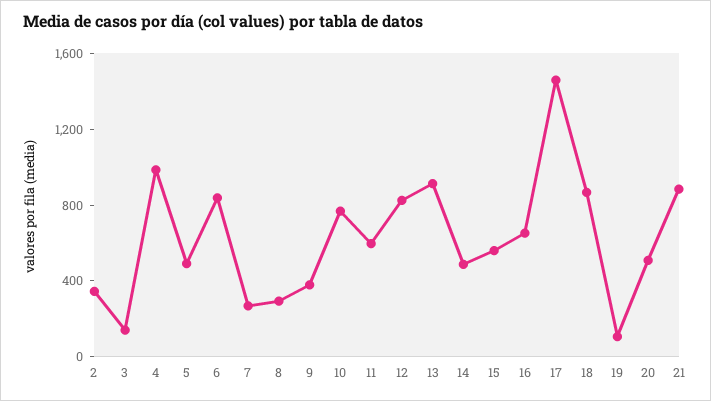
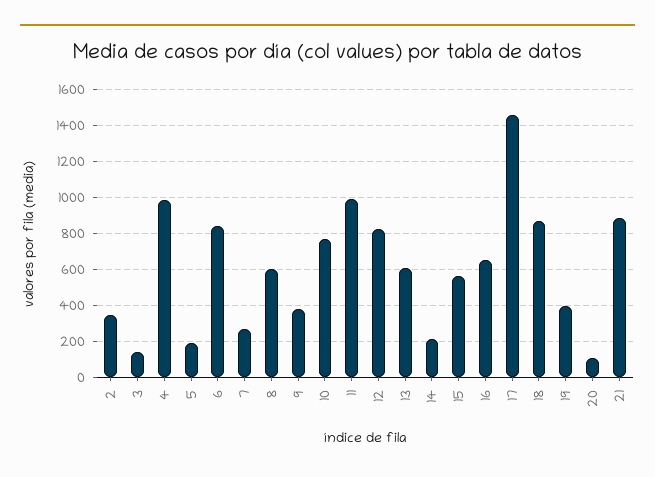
5: 500 -> 200
8: 300 -> 600
11: 600 -> 1000
13: 900 -> 600
14: 500 -> 200
19: 100 -> 400
20: 500 -> 100

